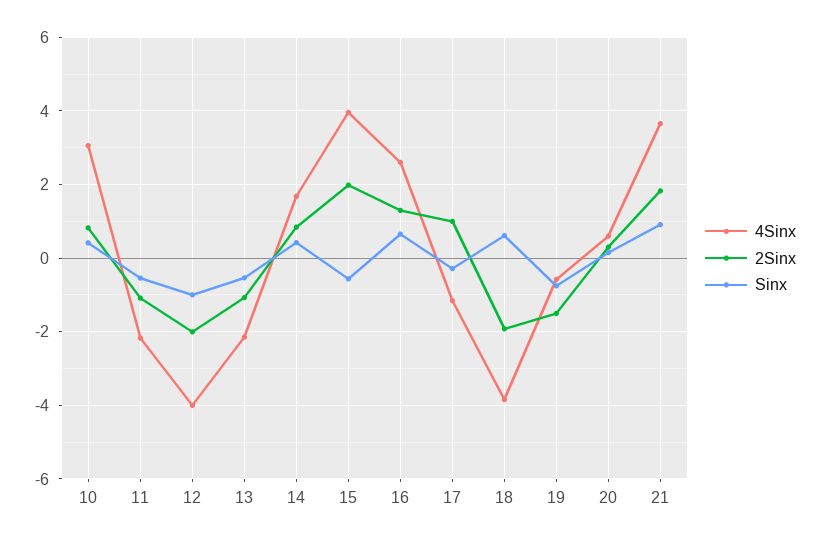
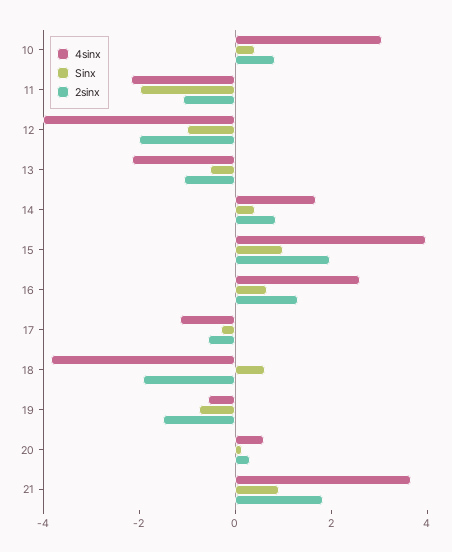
Sinx, 11: -0.6 -> -2
Sinx, 15: -0.6 -> 1
2Sinx, 17: 1 -> -0.5

